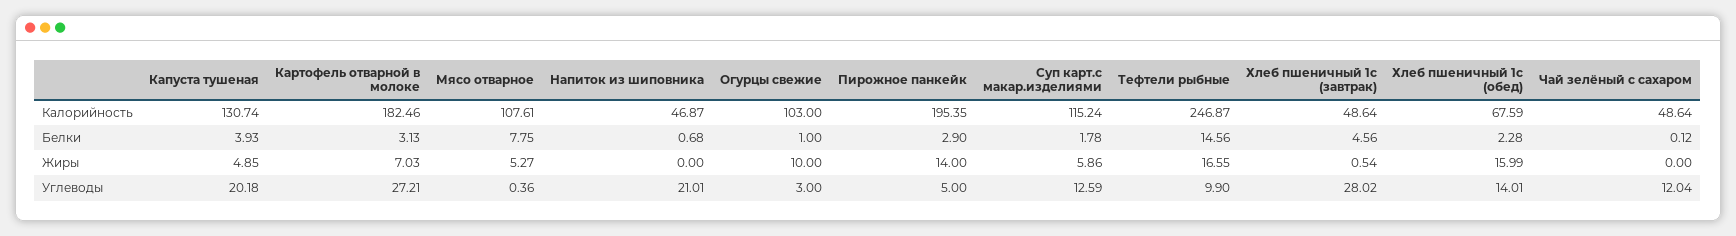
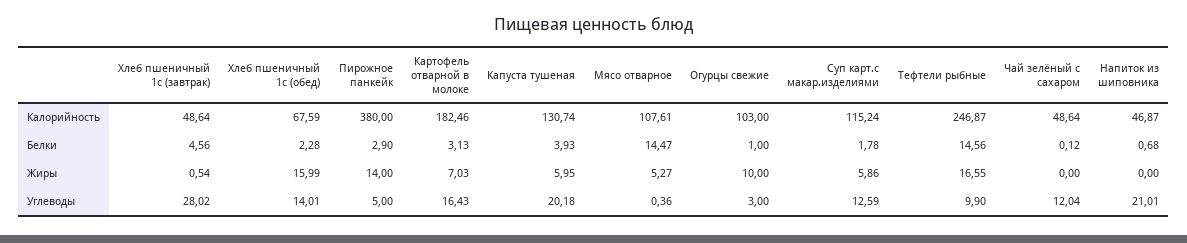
Пирожное панкейк, Калорийность: 195.35 -> 380
Мясо отварное, Белки: 7.75 -> 14.47
Капуста тушеная, Жиры: 4.85 -> 5.95
Картофель отварной в молоке, Углеводы: 27.21 -> 16.43

